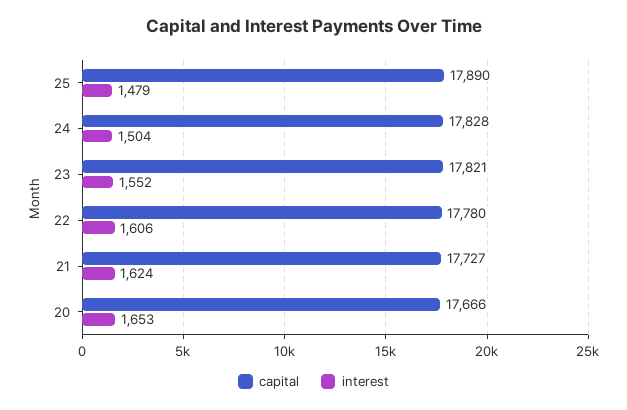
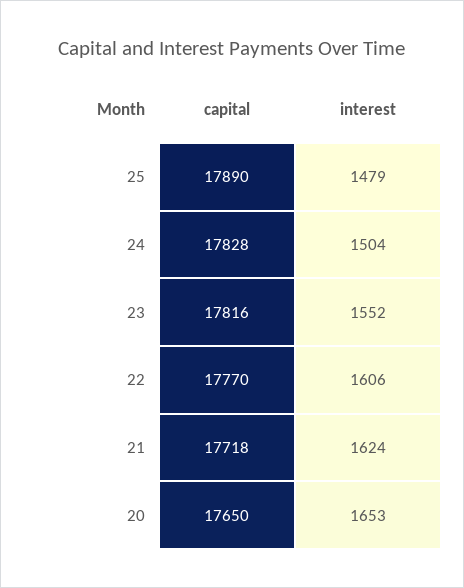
capital, 23: 17821 -> 17816
capital, 22: 17780 -> 17770
capital, 21: 17727 -> 17718
capital, 20: 17666 -> 17650

